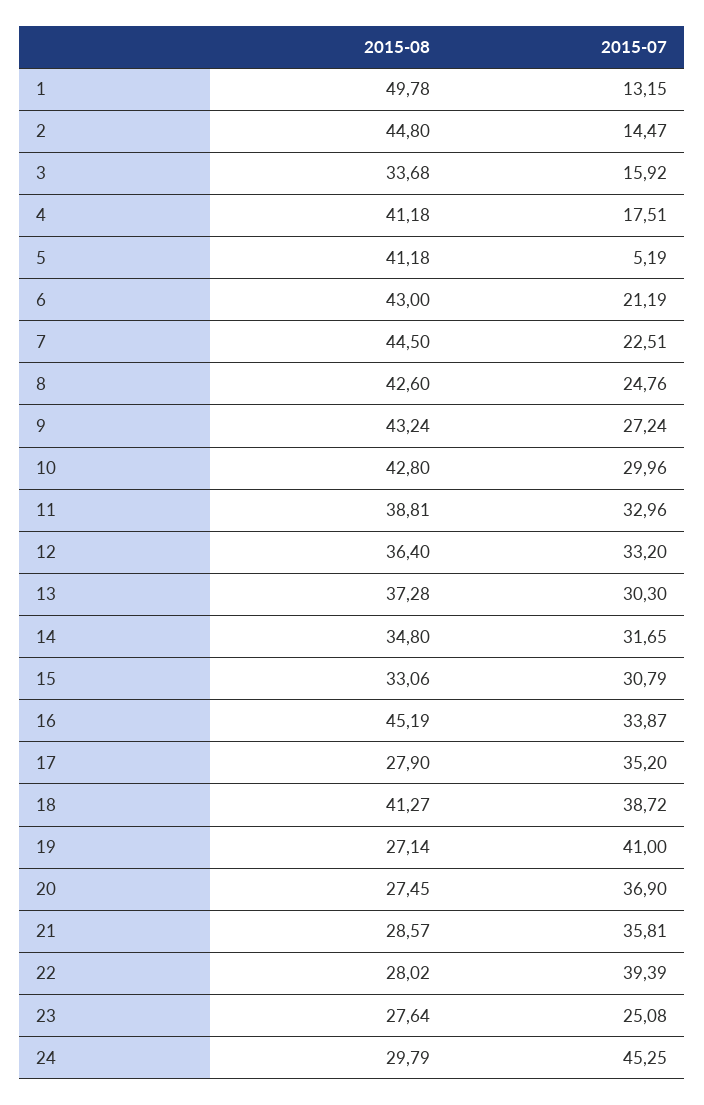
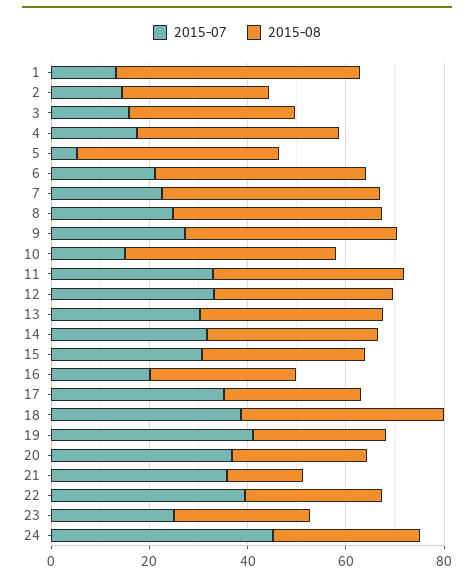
2015-08, 2: 44.8 -> 30
2015-07, 10: 29.96 -> 15
2015-08, 16: 45.19 -> 30
2015-07, 16: 33.87 -> 20
2015-08, 21: 28.57 -> 15

